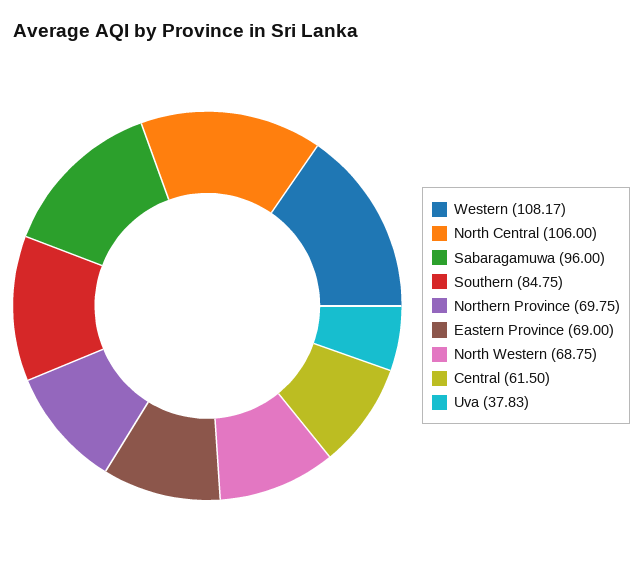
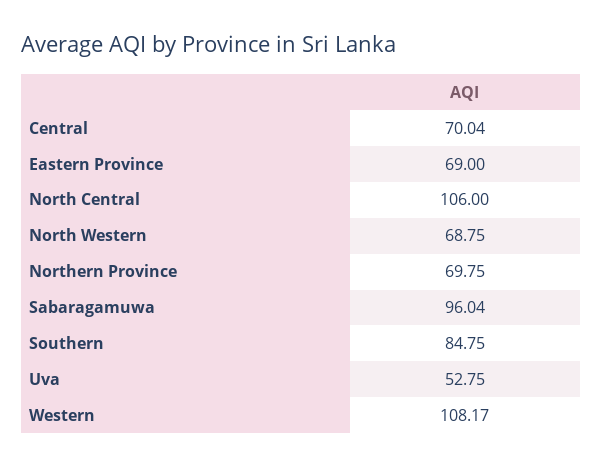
Sabaragamuwa: 96 -> 96.04
Central: 61.5 -> 70.04
Uva: 37.83 -> 52.75

